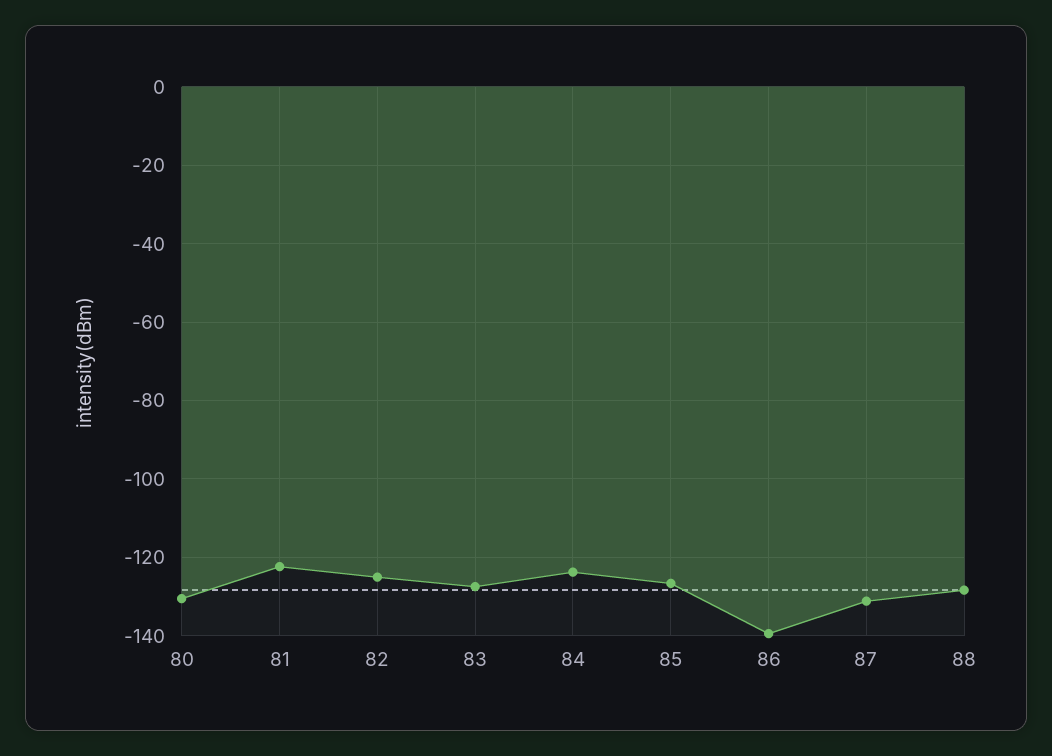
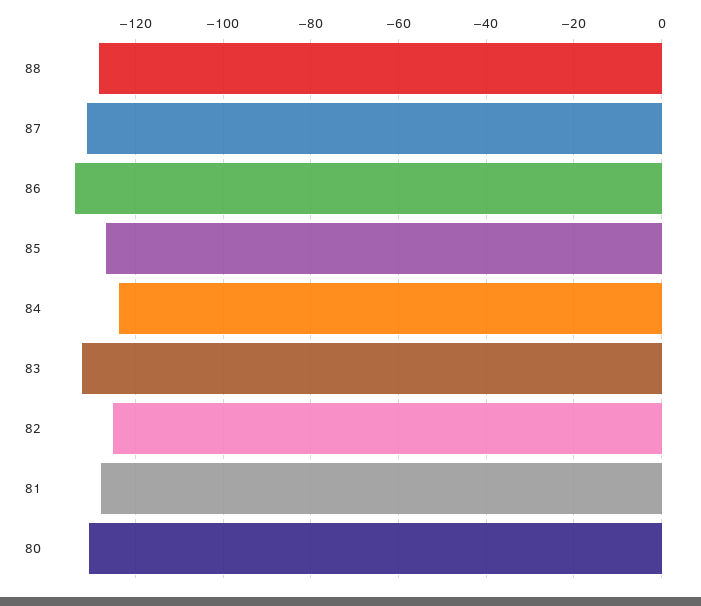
81: -122 -> -128
83: -128 -> -132
86: -140 -> -134

